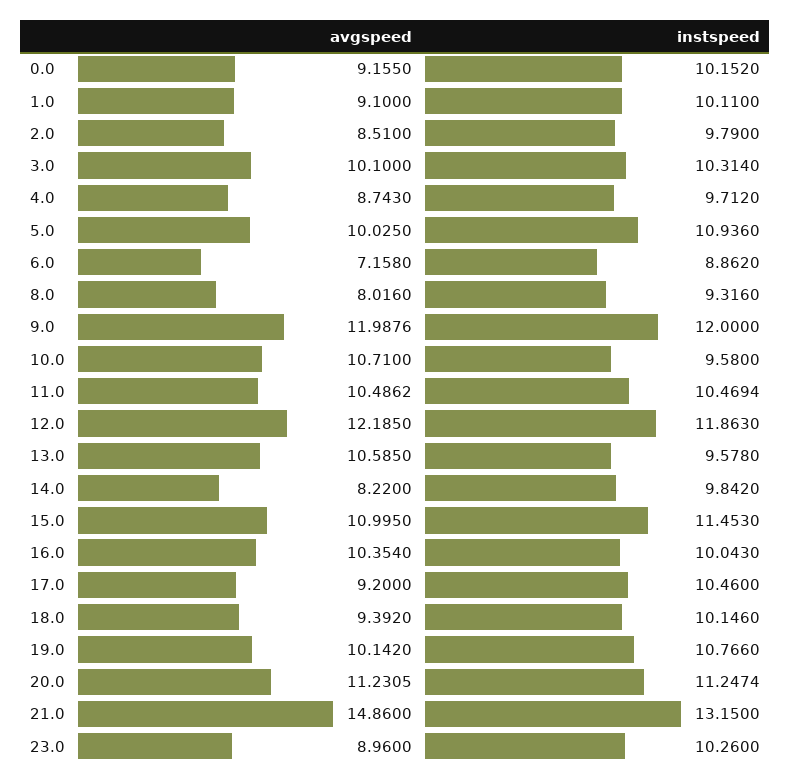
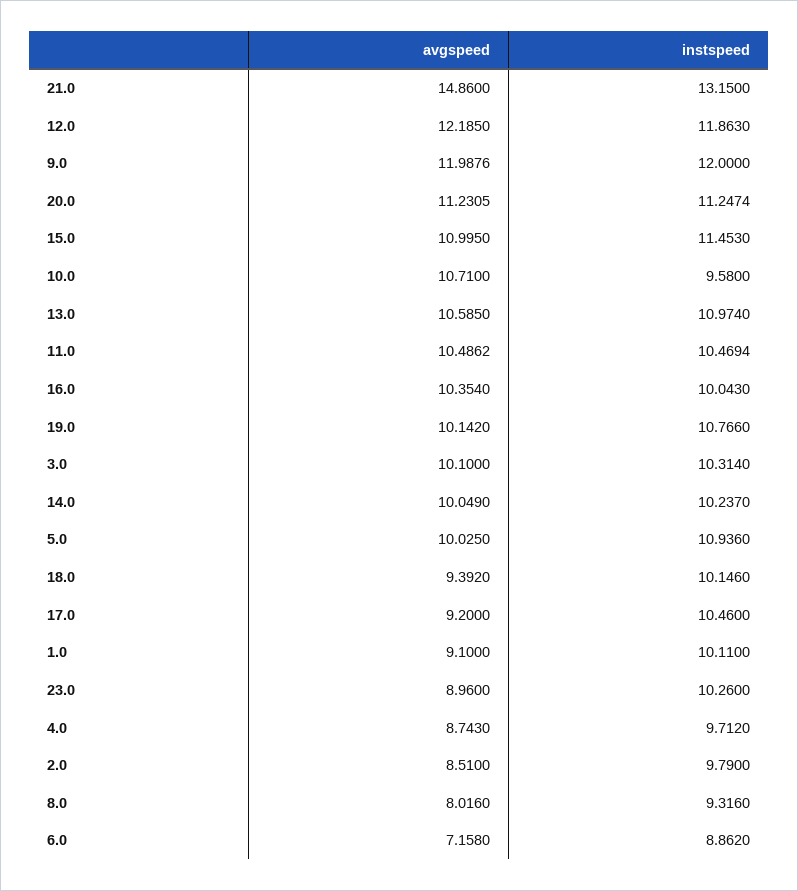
avgspeed, 0.0: 9.155 -> none
instspeed, 0.0: 10.152 -> none
instspeed, 13.0: 9.578 -> 10.974
avgspeed, 14.0: 8.22 -> 10.049
instspeed, 14.0: 9.842 -> 10.237

